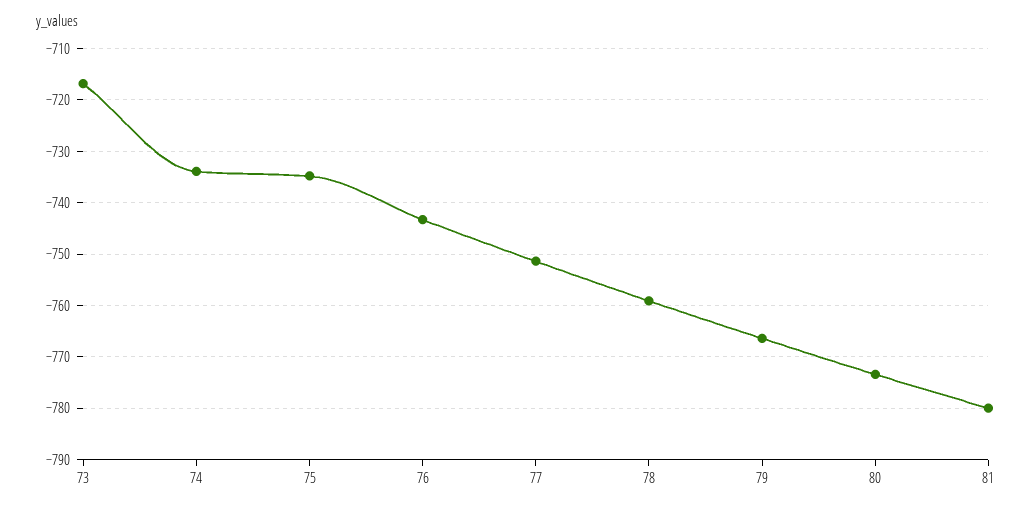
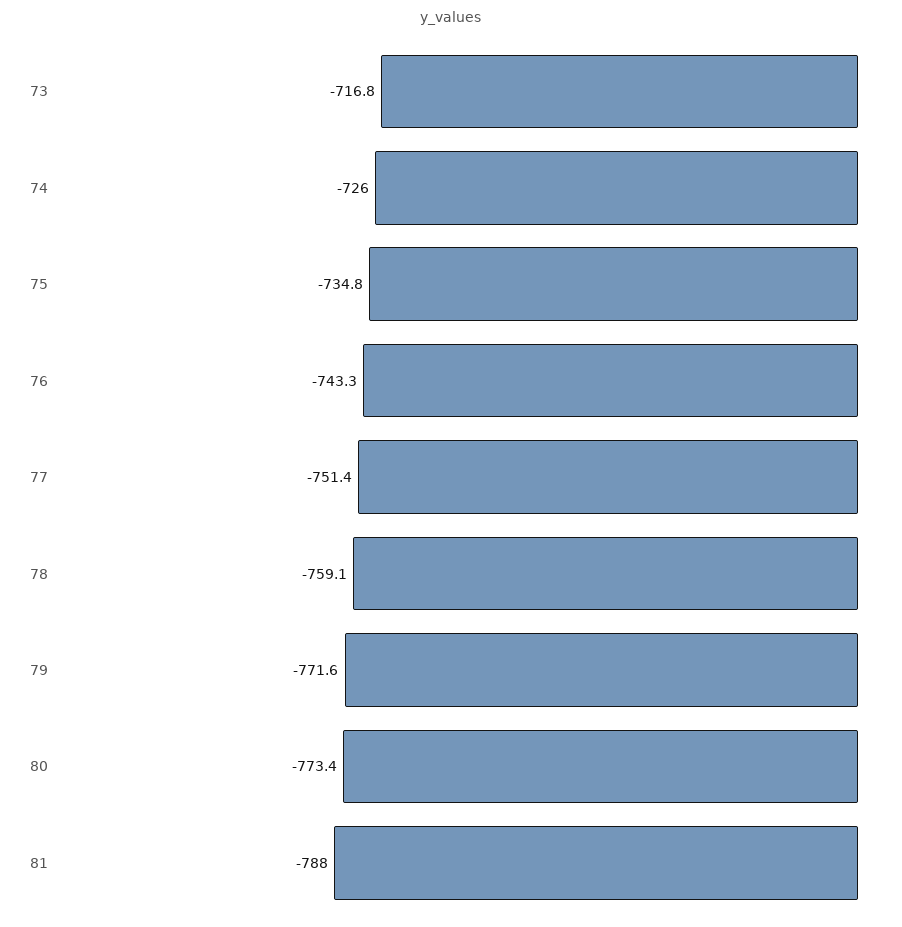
74: -734 -> -726
79: -766 -> -771.6
81: -780 -> -788

